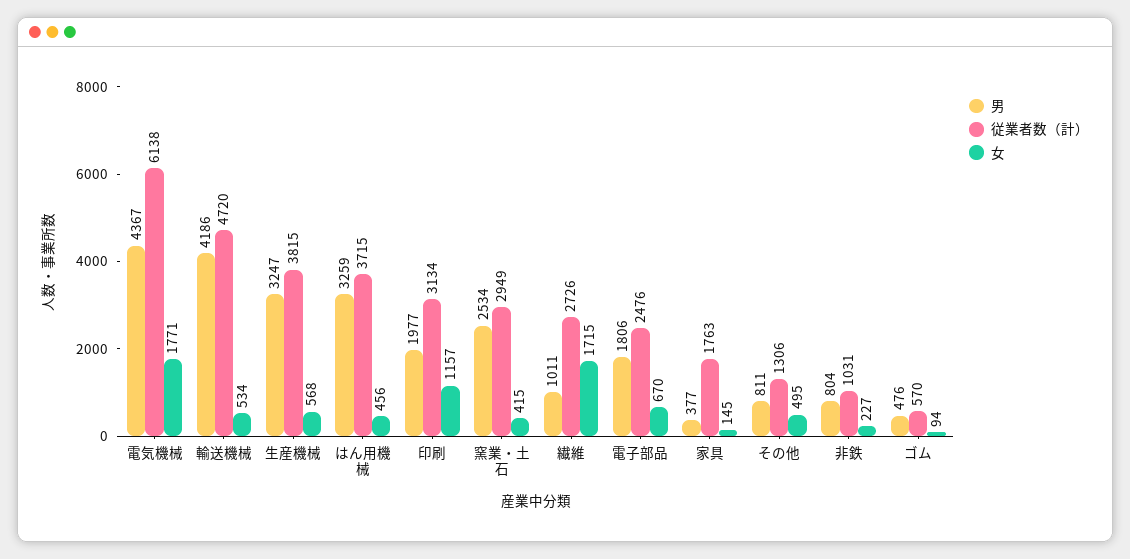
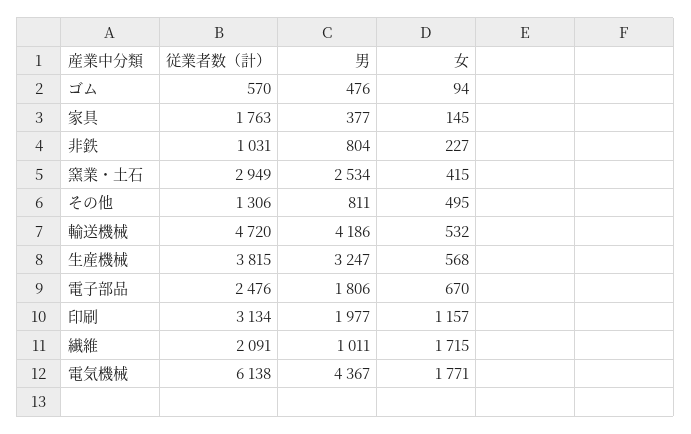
女, 輸送機械: 534 -> 532
男, はん用機械: 3259 -> none
従業者数（計）, はん用機械: 3715 -> none
女, はん用機械: 456 -> none
従業者数（計）, 繊維: 2726 -> 2091

